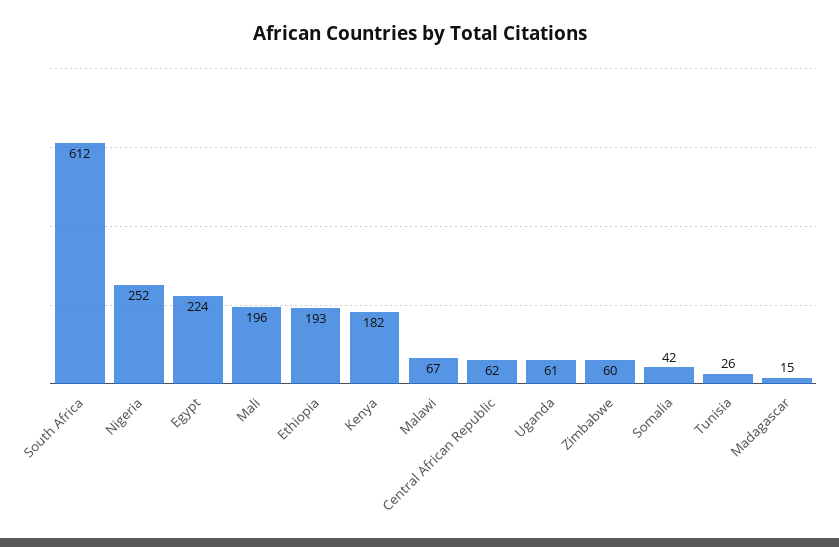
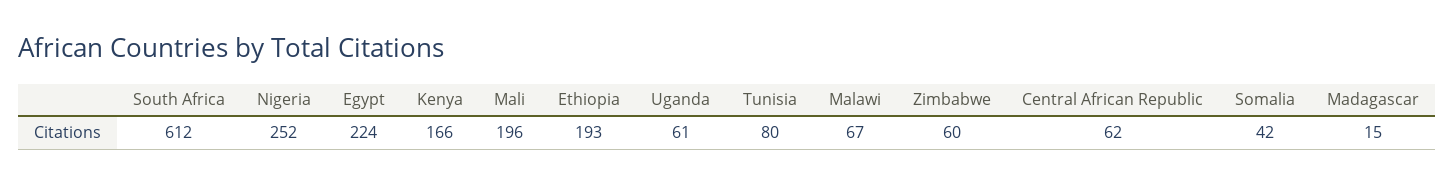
Kenya: 182 -> 166
Tunisia: 26 -> 80

